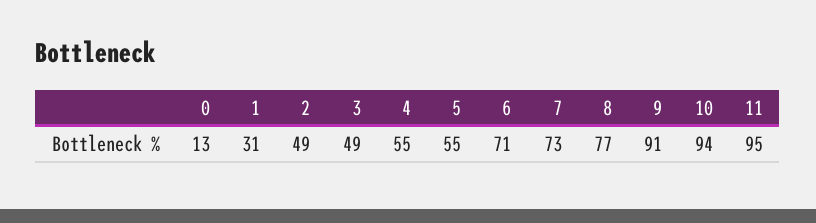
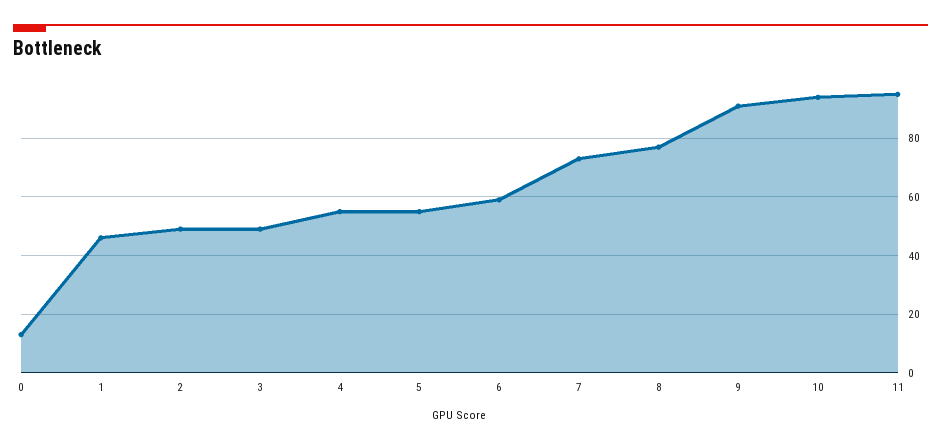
1: 31 -> 45
6: 71 -> 60

